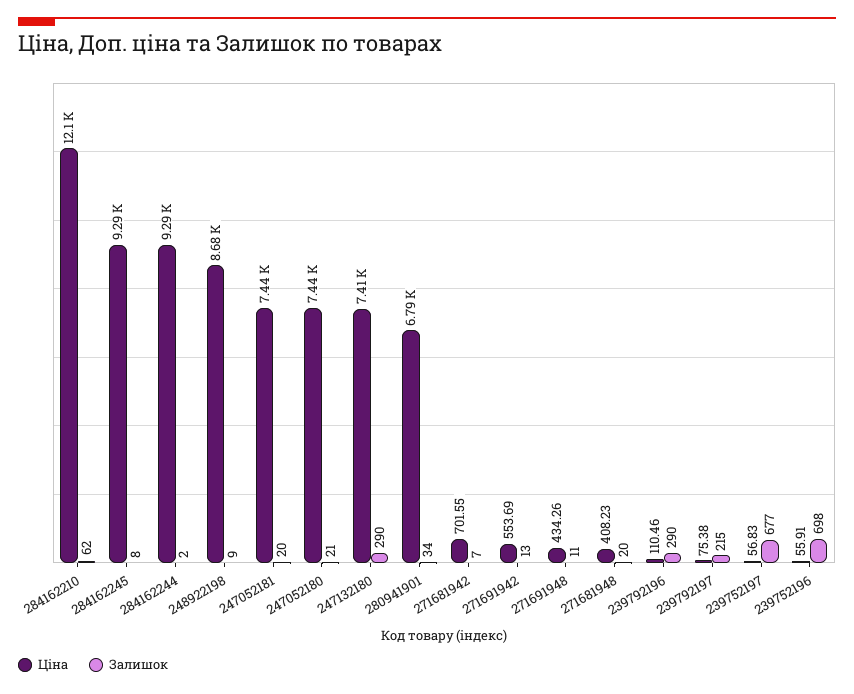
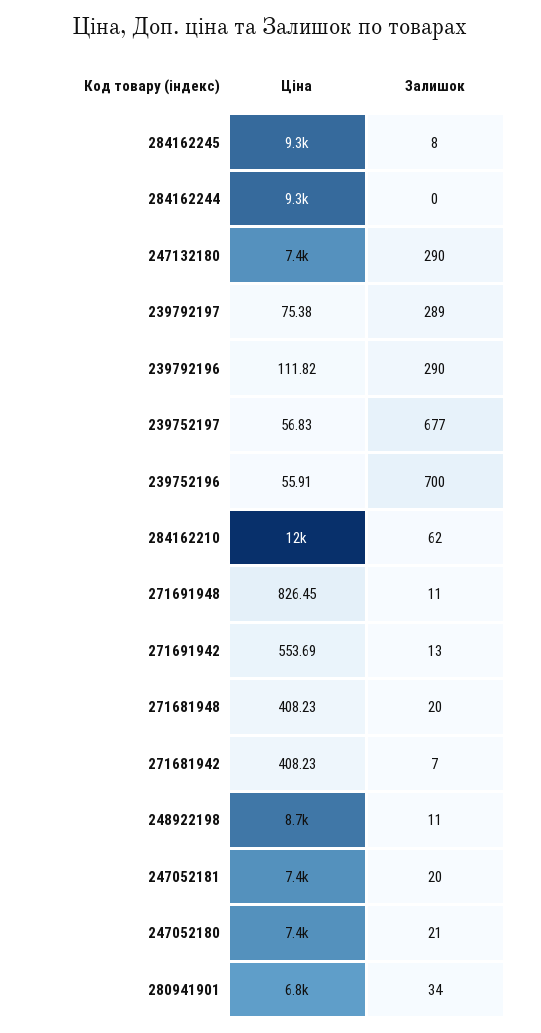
Залишок, 284162244: 2 -> 0
Залишок, 248922198: 9 -> 11
Ціна, 271681942: 701.55 -> 408.23
Ціна, 271691948: 434.26 -> 826.45
Ціна, 239792196: 110.46 -> 111.82
Залишок, 239792197: 215 -> 289
Залишок, 239752196: 698 -> 700

